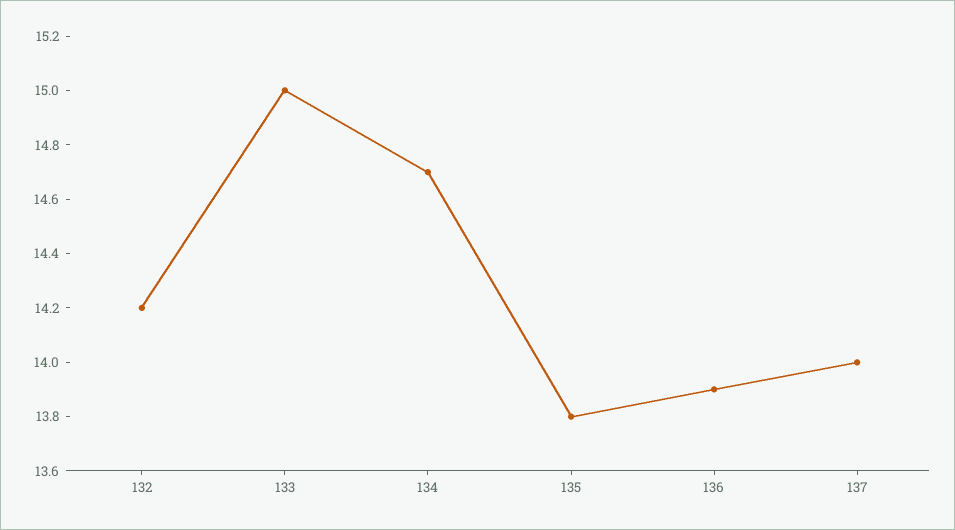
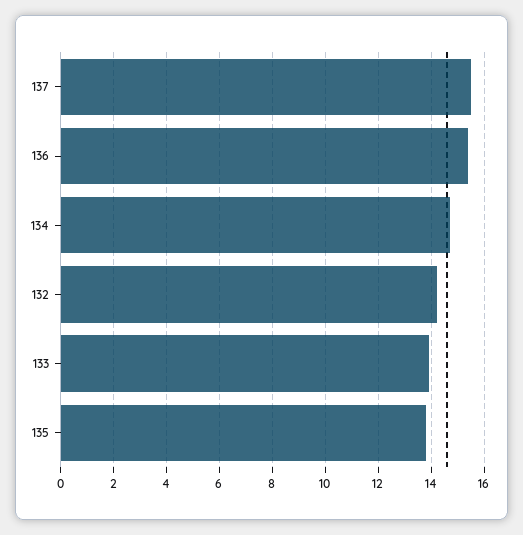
133: 15 -> 14
136: 13.9 -> 15.5
137: 14 -> 15.5

